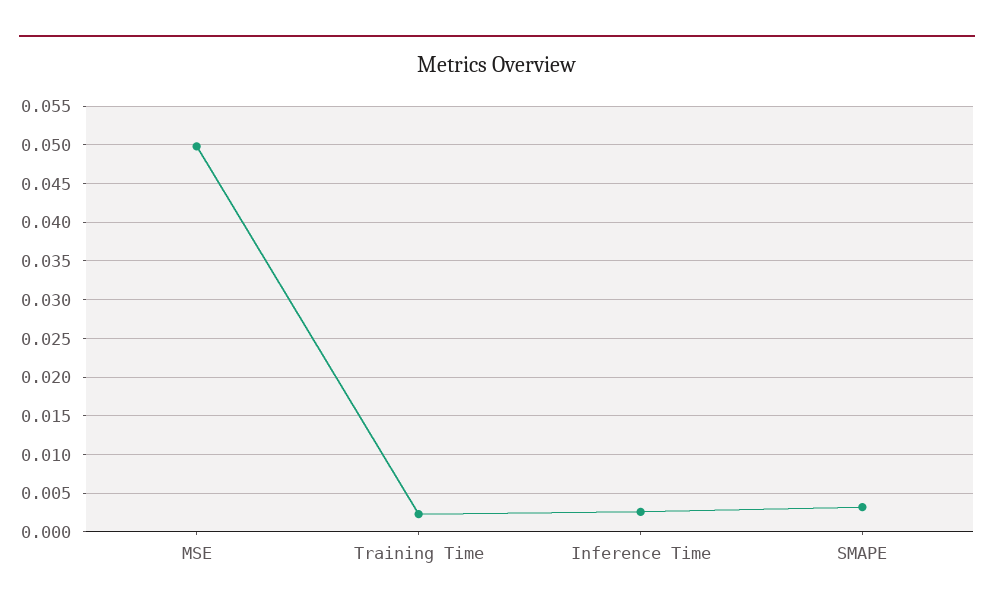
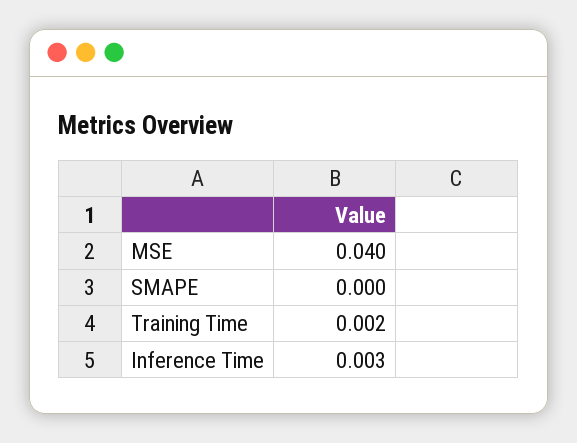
MSE: 0.05 -> 0.04
SMAPE: 0.003 -> 0

